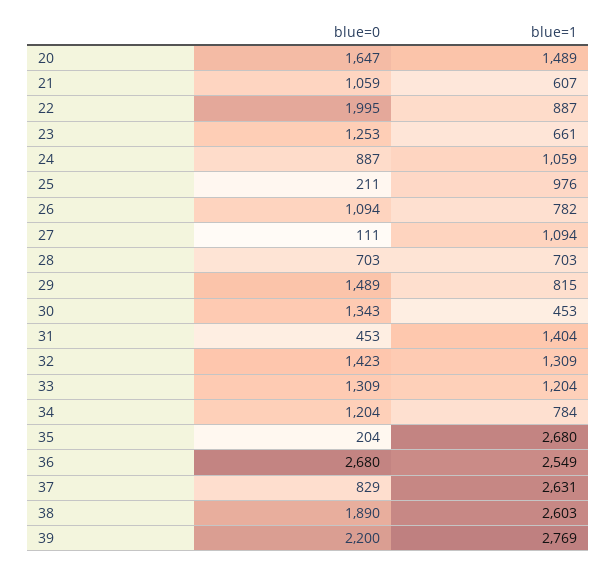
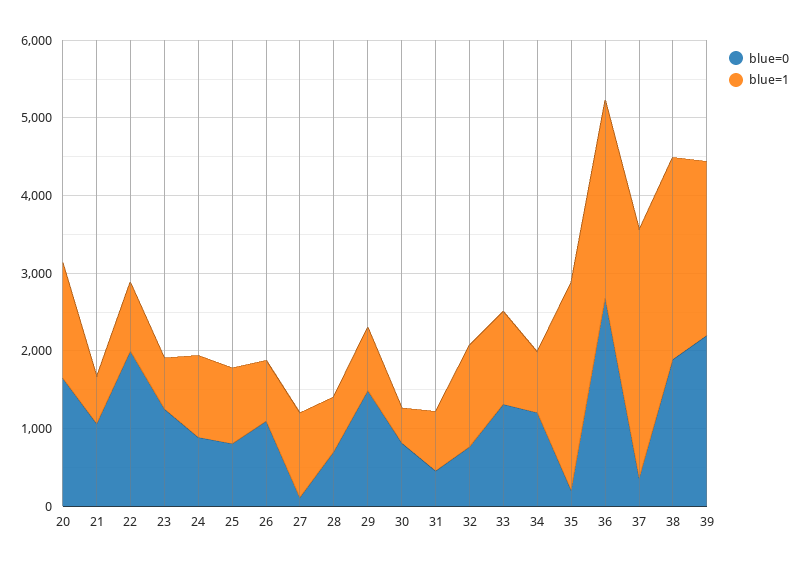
blue=0, 25: 211 -> 800
blue=0, 30: 1343 -> 800
blue=1, 31: 1404 -> 800
blue=0, 32: 1423 -> 800
blue=0, 37: 829 -> 400
blue=1, 37: 2631 -> 3200
blue=1, 39: 2769 -> 2200

